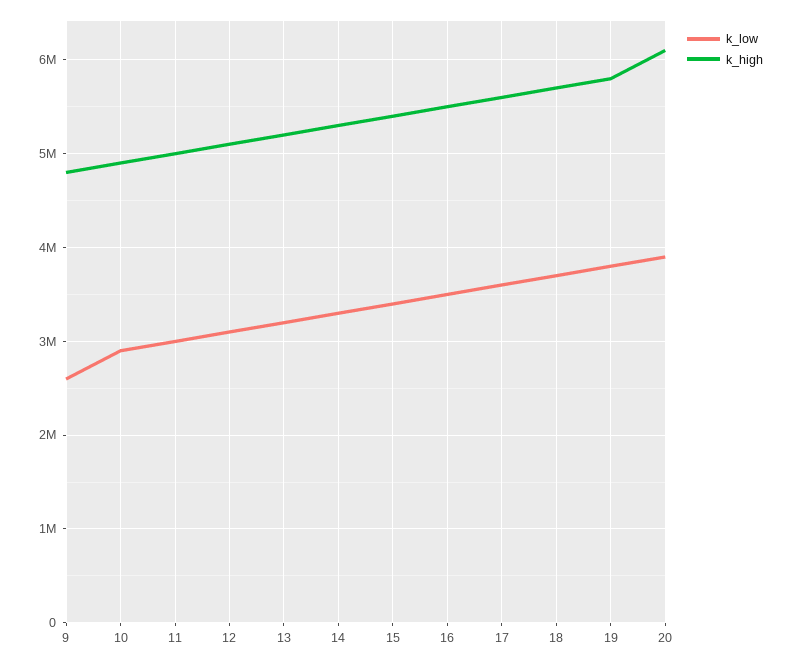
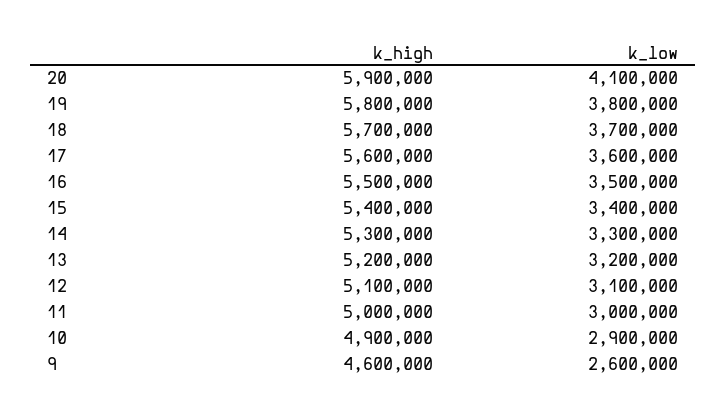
k_high, 9: 4800000 -> 4600000
k_low, 20: 3900000 -> 4100000
k_high, 20: 6100000 -> 5900000

